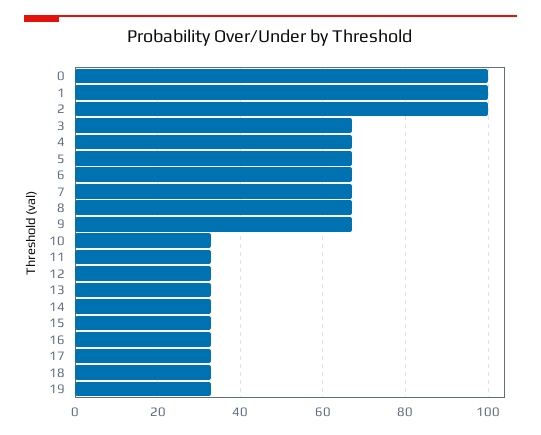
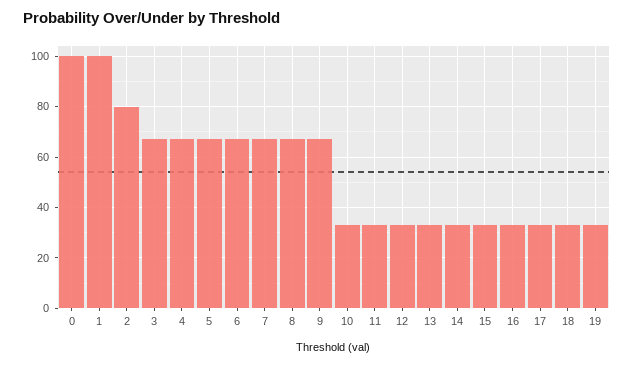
2: 100 -> 80

